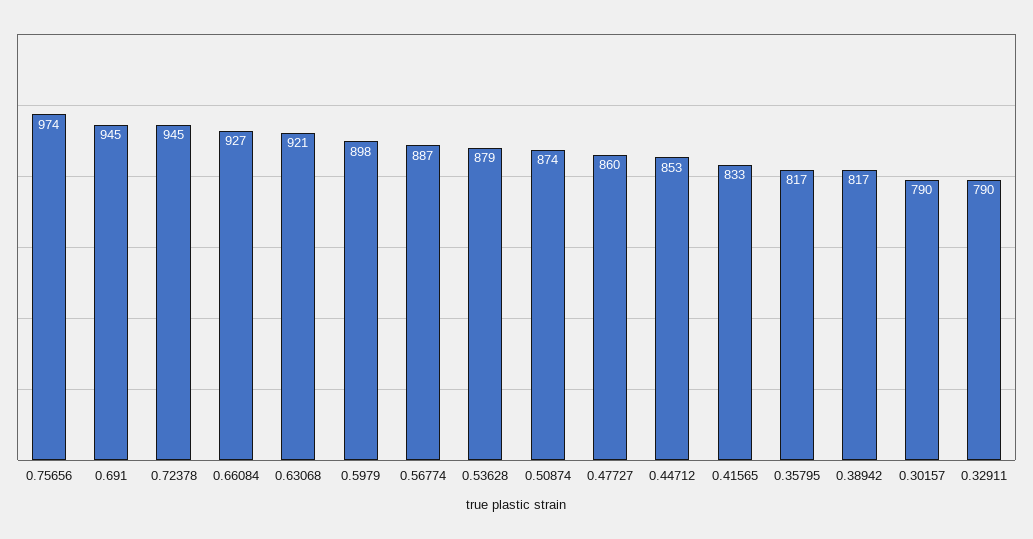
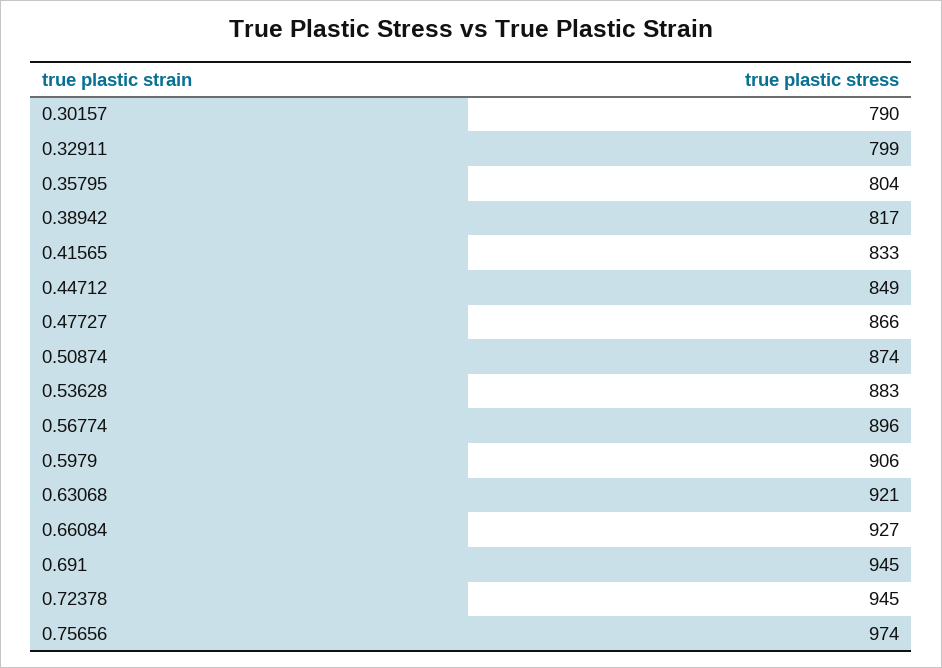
0.5979: 898 -> 906
0.56774: 887 -> 896
0.53628: 879 -> 883
0.47727: 860 -> 866
0.44712: 853 -> 849
0.35795: 817 -> 804
0.32911: 790 -> 799

